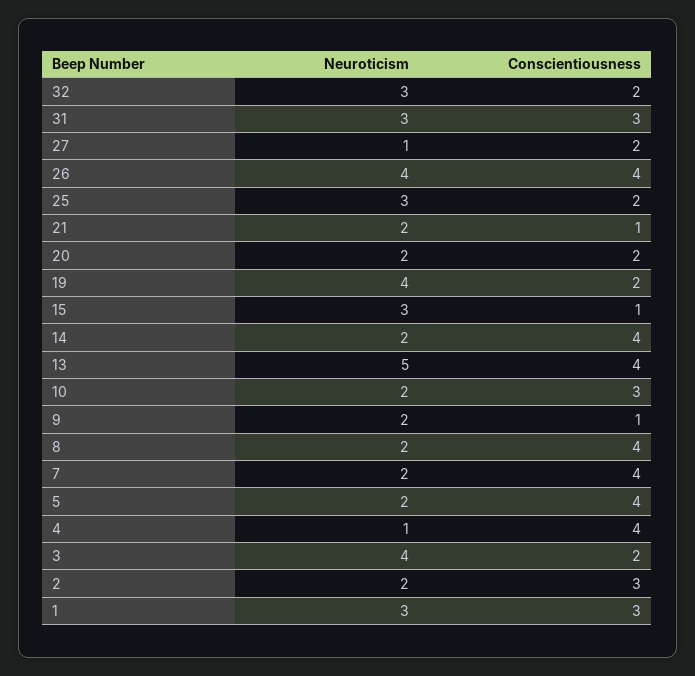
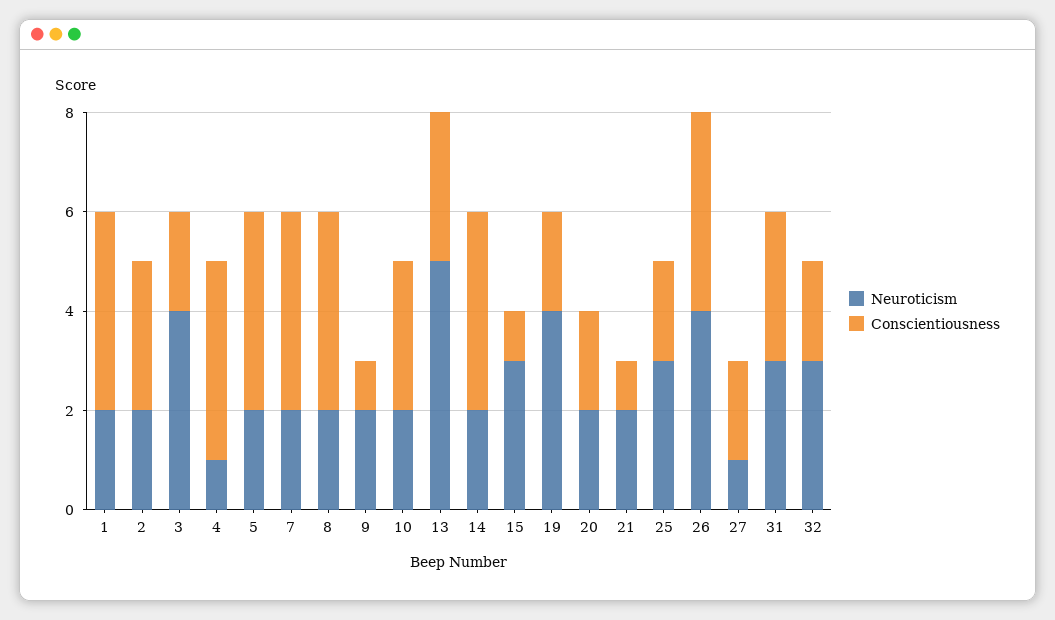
Conscientiousness, 13: 4 -> 3
Neuroticism, 1: 3 -> 2
Conscientiousness, 1: 3 -> 4

